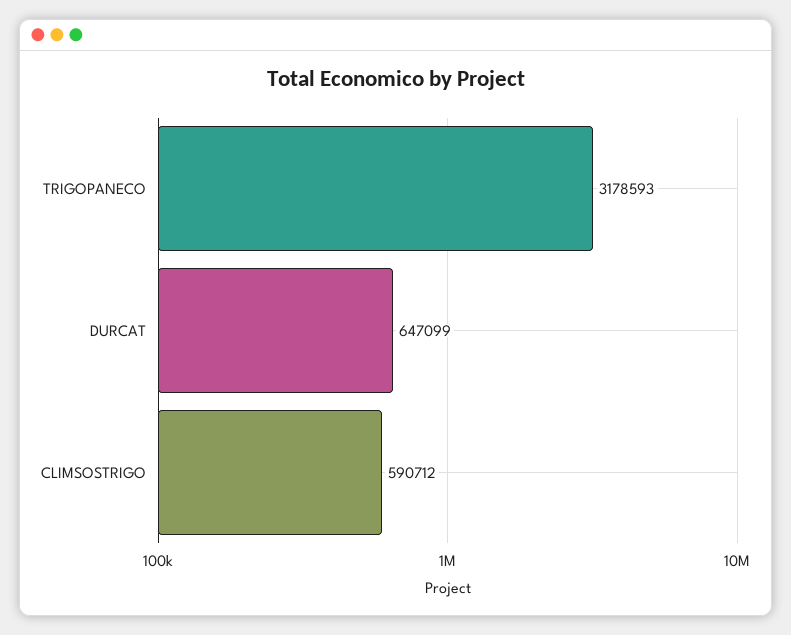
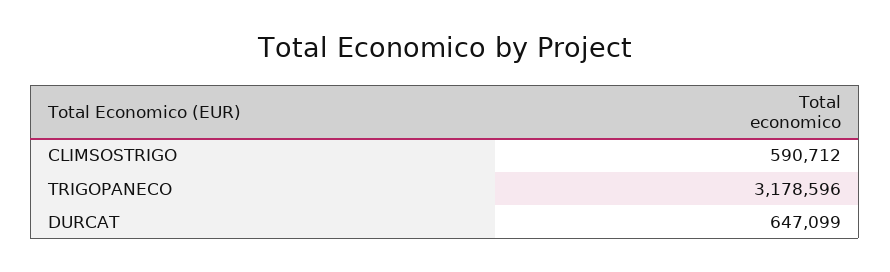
TRIGOPANECO: 3178593 -> 3178596

